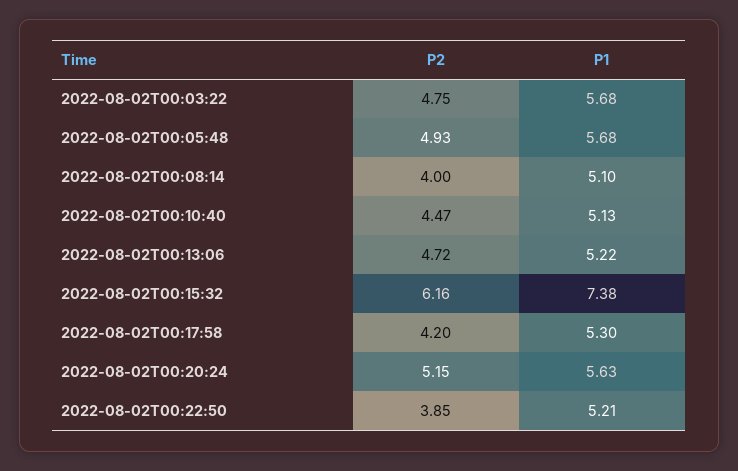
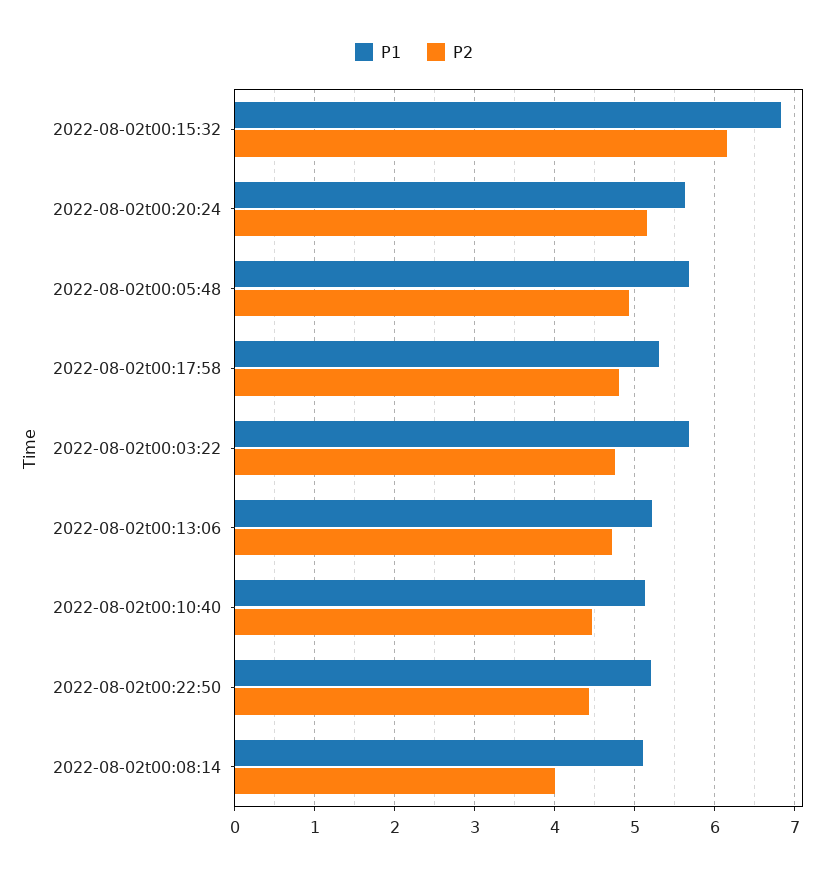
P1, 2022-08-02T00:15:32: 7.38 -> 6.8
P2, 2022-08-02T00:17:58: 4.2 -> 4.8
P2, 2022-08-02T00:22:50: 3.85 -> 4.4

